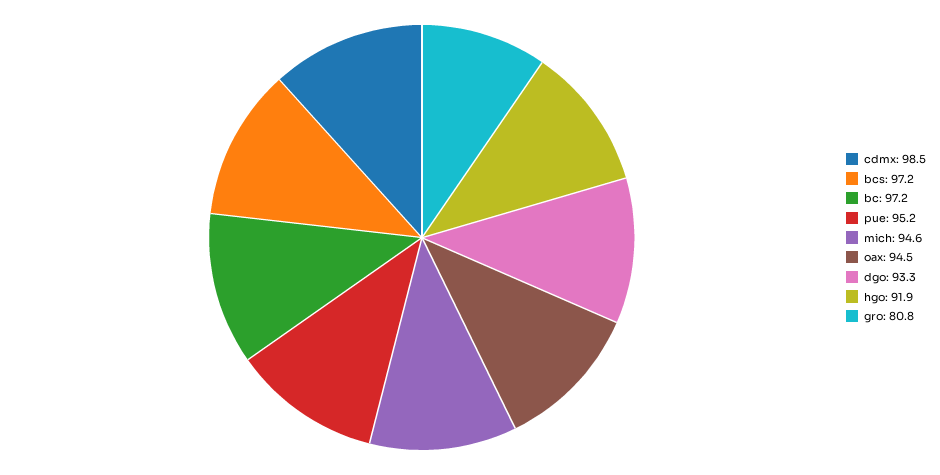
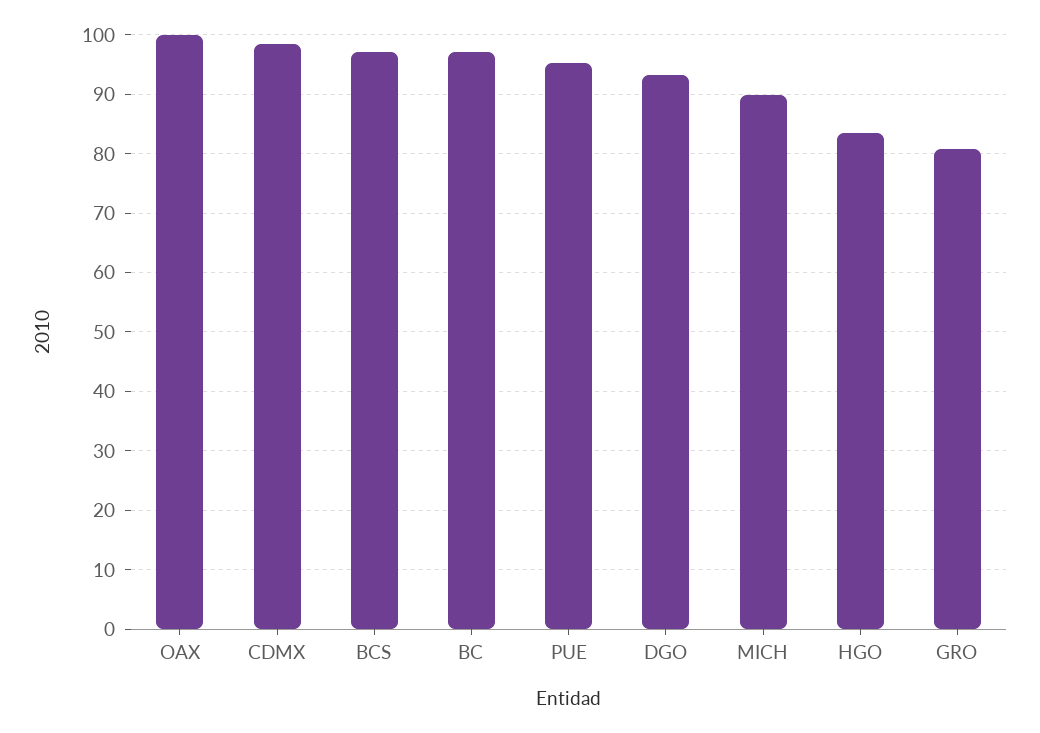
mich: 94.6 -> 90
oax: 94.5 -> 100
hgo: 91.9 -> 84

